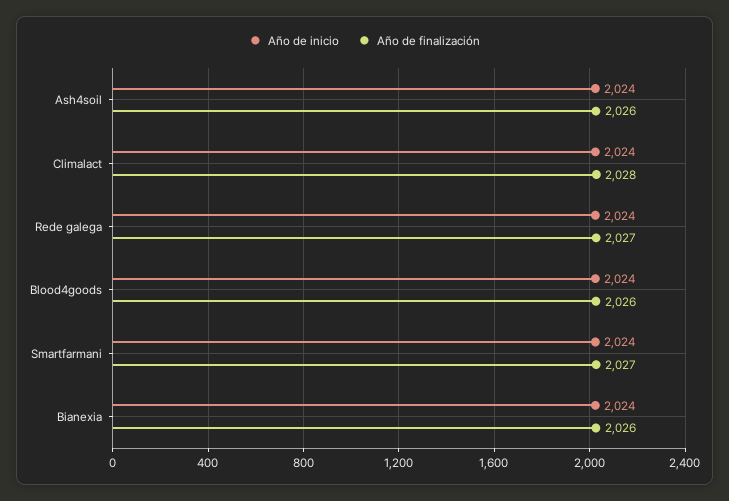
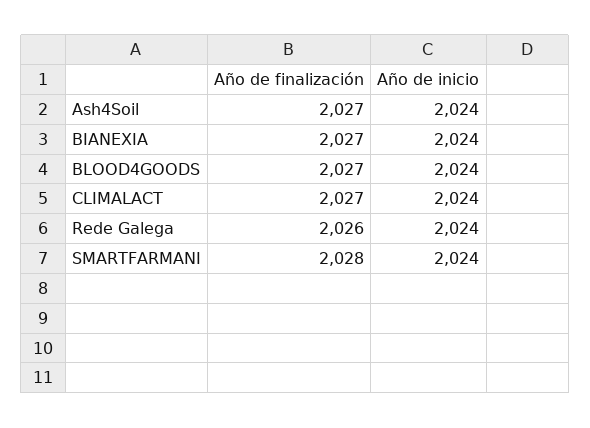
Año de finalización, Ash4soil: 2026 -> 2027
Año de finalización, Climalact: 2028 -> 2027
Año de finalización, Rede galega: 2027 -> 2026
Año de finalización, Blood4goods: 2026 -> 2027
Año de finalización, Smartfarmani: 2027 -> 2028
Año de finalización, Bianexia: 2026 -> 2027

